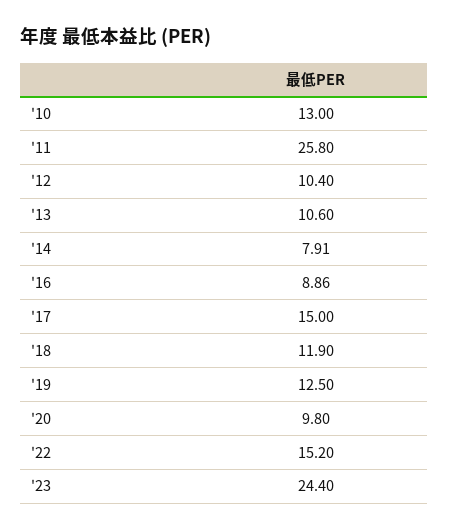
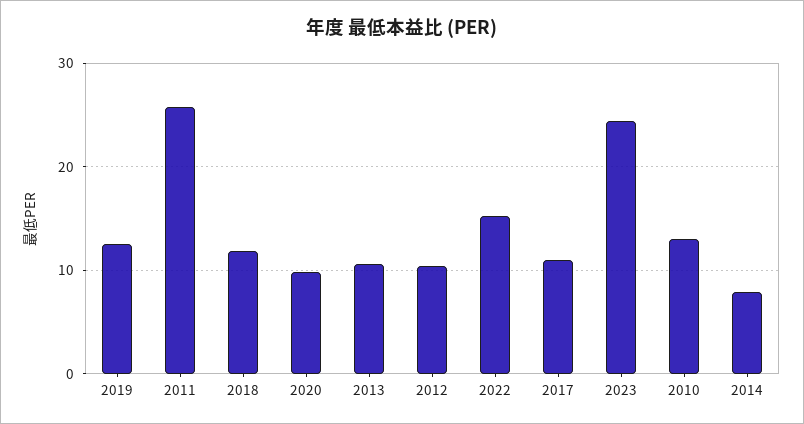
'16: 8.86 -> none
'17: 15 -> 11

